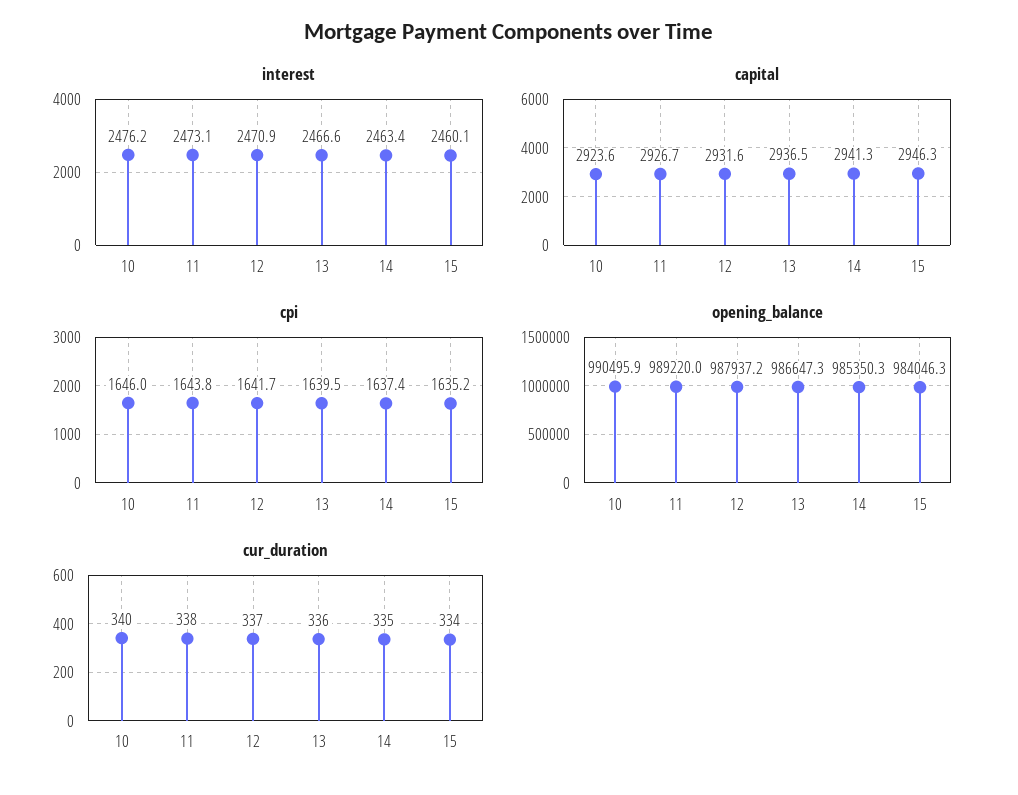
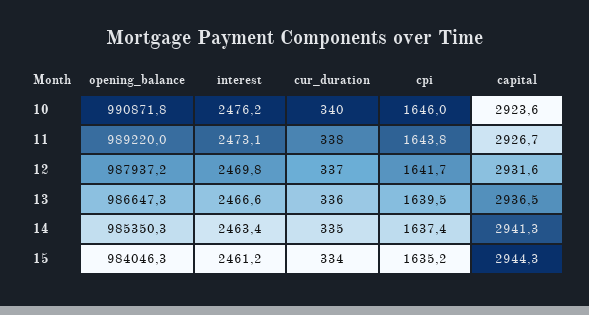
interest, 12: 2470.9 -> 2469.8
interest, 15: 2460.1 -> 2461.2
capital, 15: 2946.3 -> 2944.3
opening_balance, 10: 990495.9 -> 990871.8

